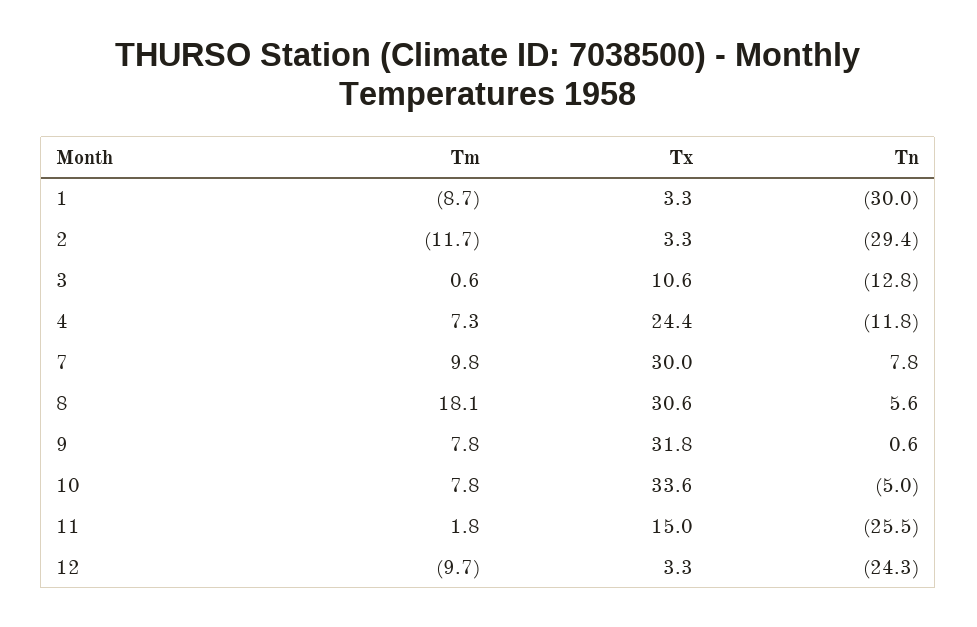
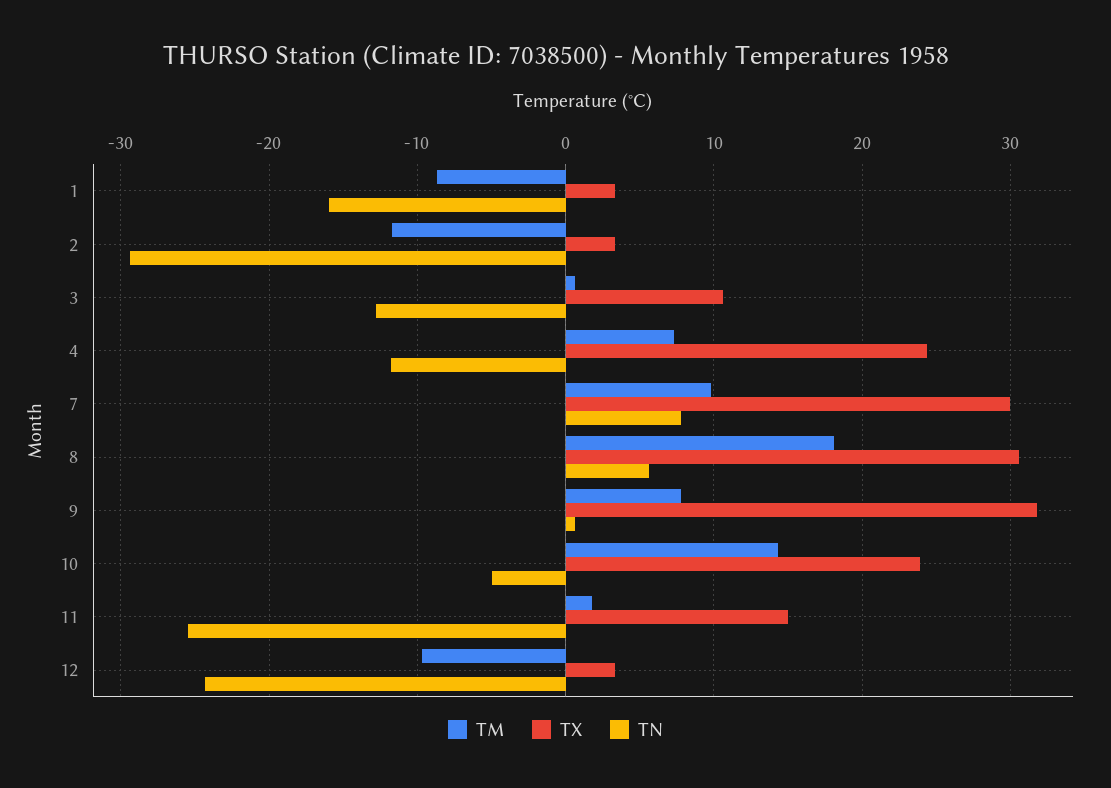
Tn, 1: -30 -> -16
Tm, 10: 7.8 -> 14
Tx, 10: 33.6 -> 24

